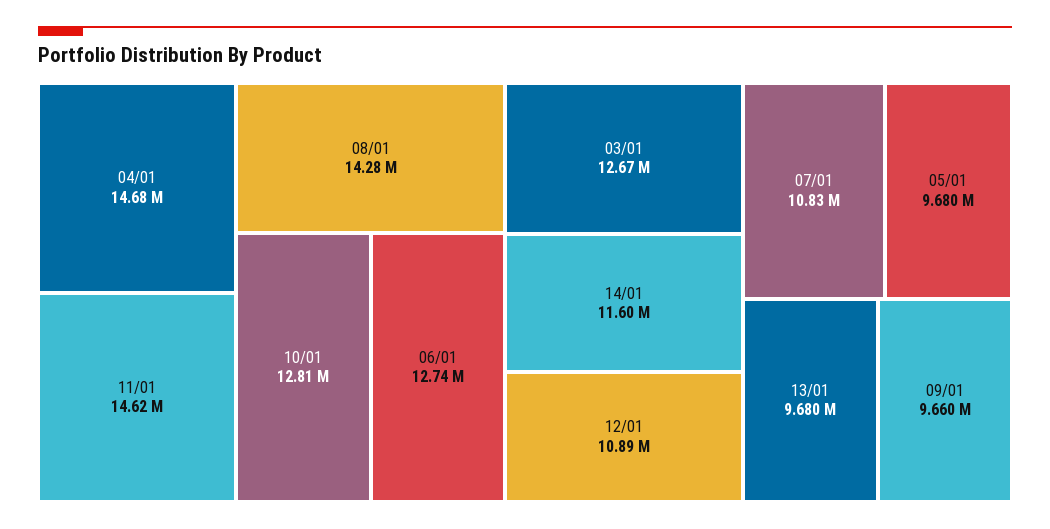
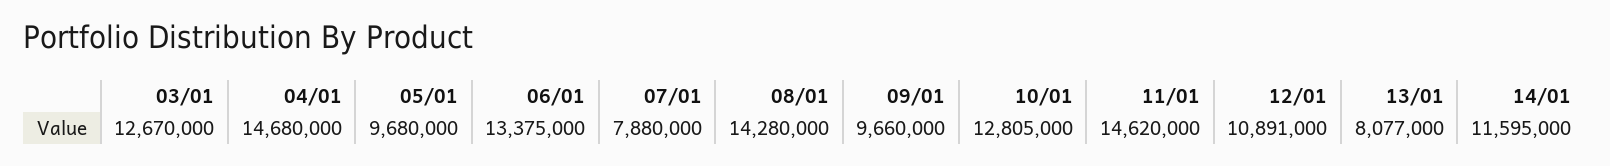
06/01: 12740000 -> 13375000
07/01: 10830000 -> 7880000
13/01: 9680000 -> 8077000

